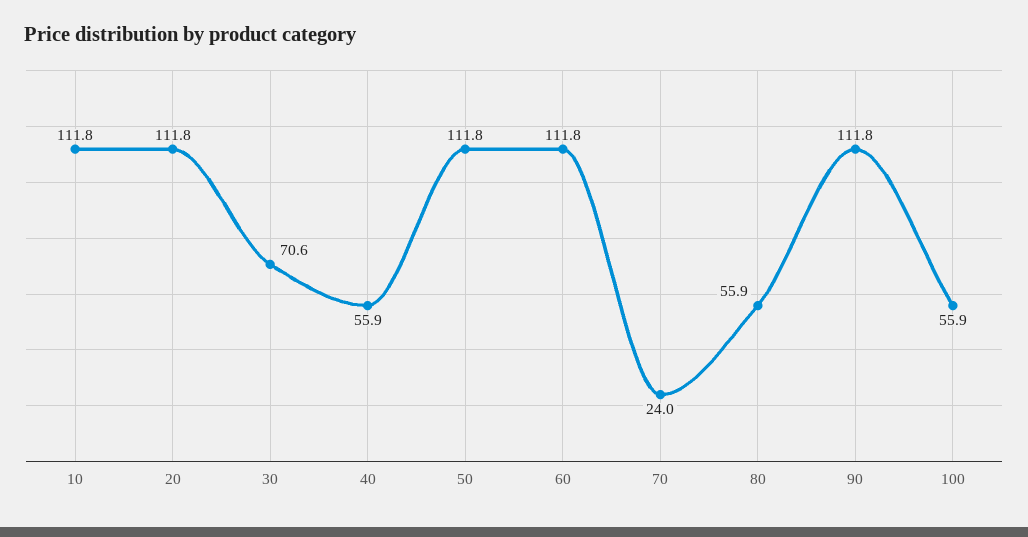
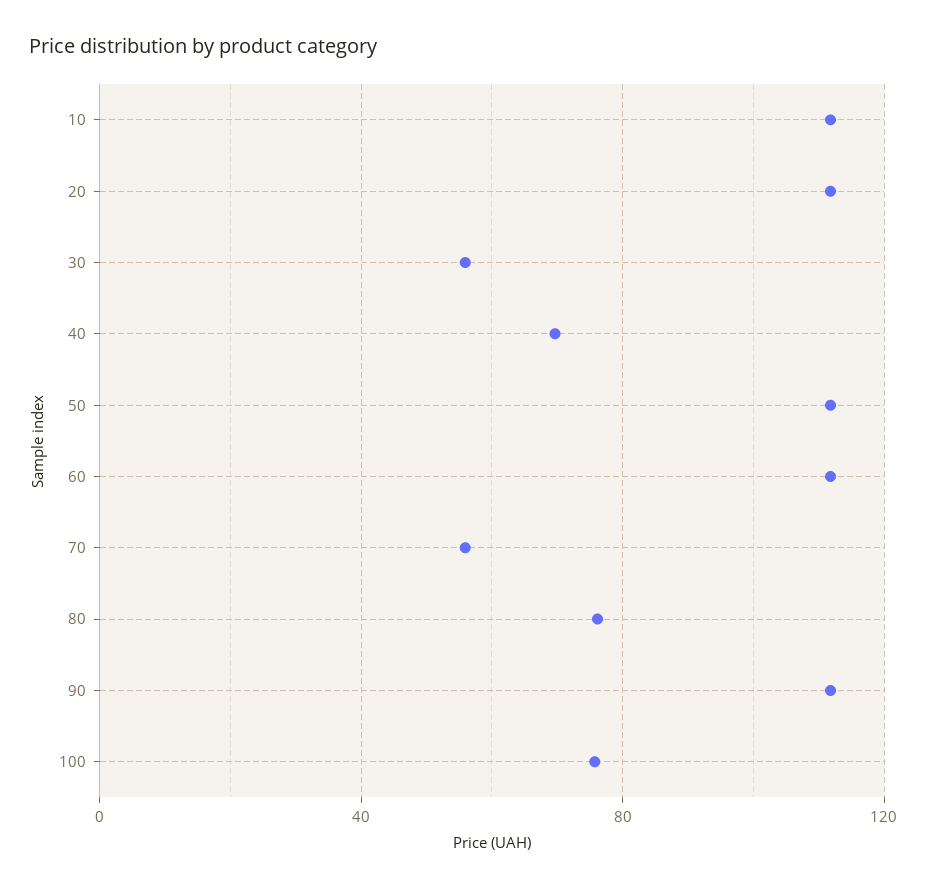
30: 70.6 -> 55
40: 55.9 -> 70
70: 24 -> 55
80: 55.9 -> 75
100: 55.9 -> 75

